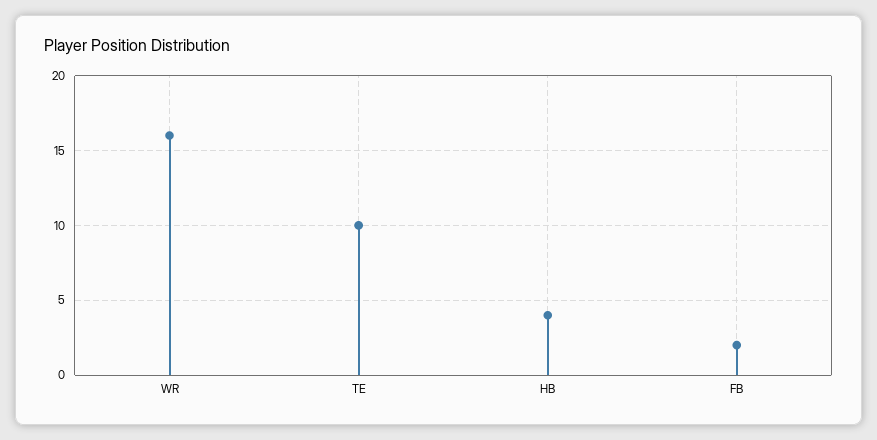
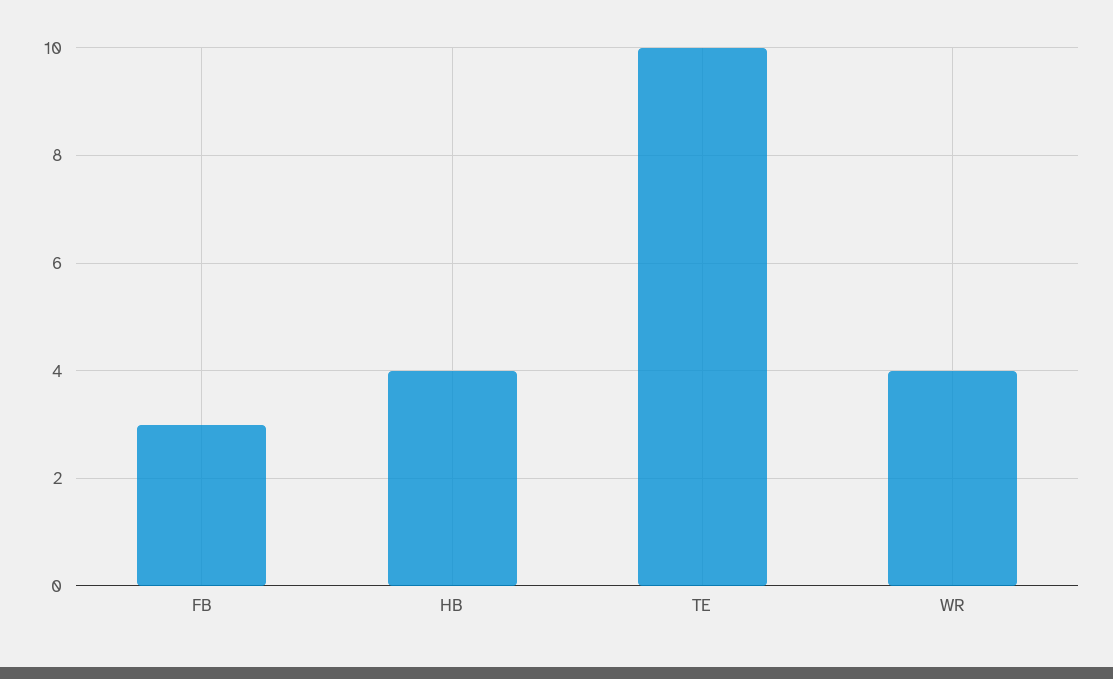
WR: 16 -> 4
FB: 2 -> 3

